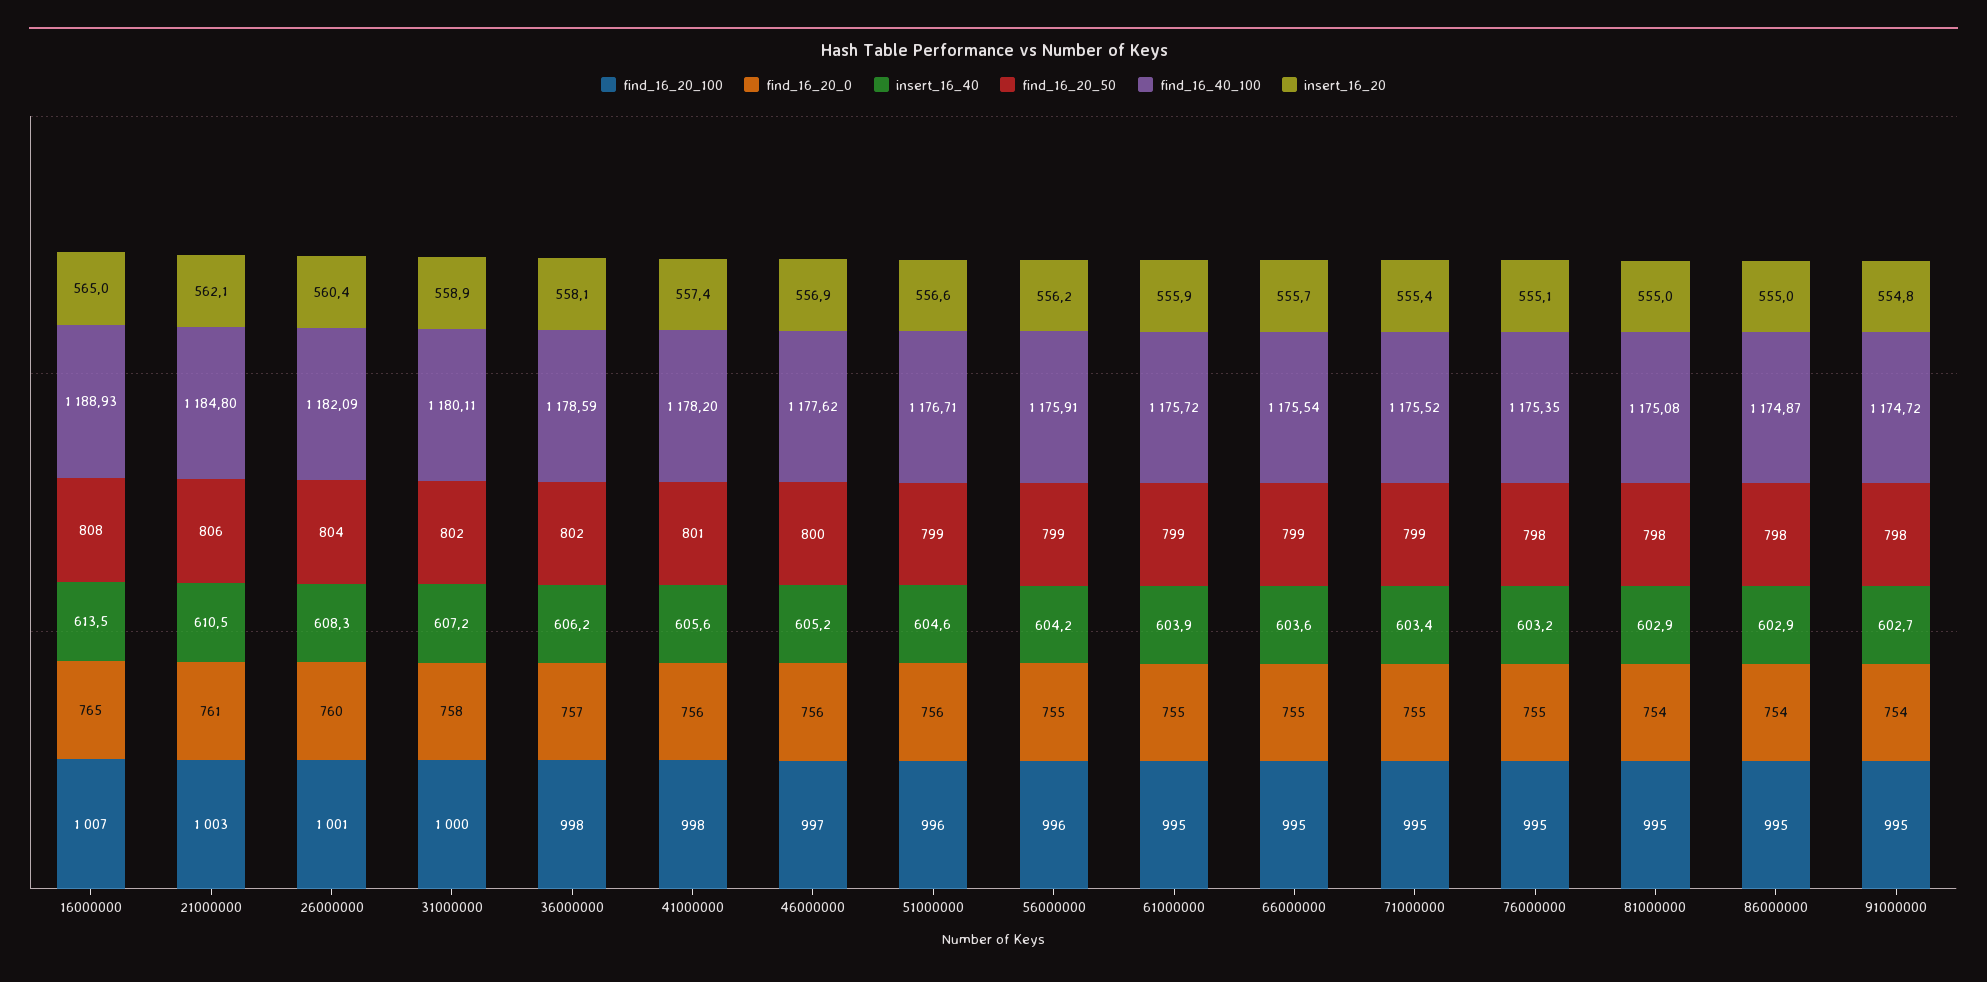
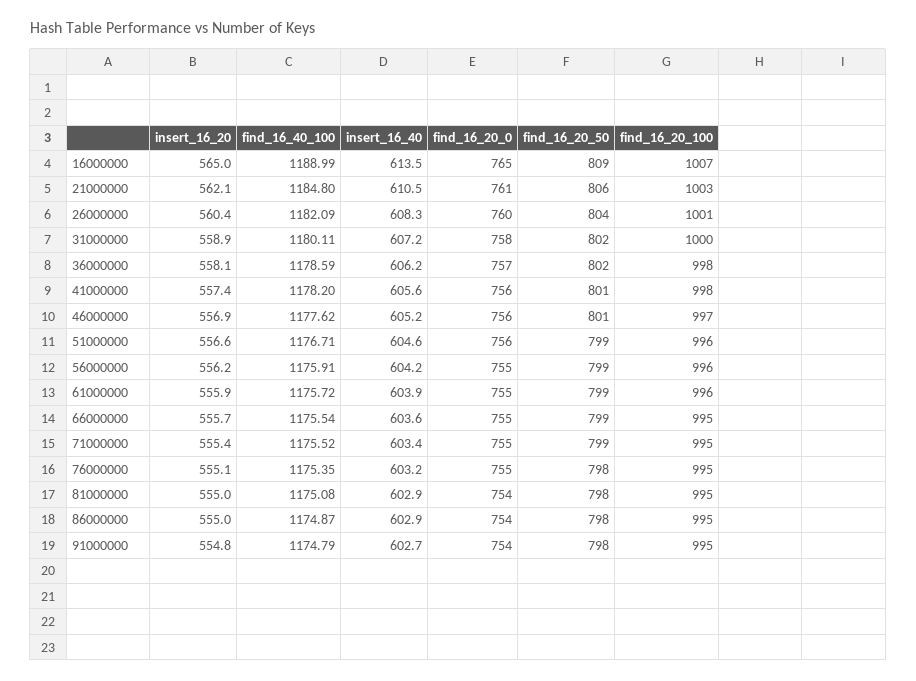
find_16_20_50, 16000000: 808 -> 809
find_16_40_100, 16000000: 1188.93 -> 1188.99
find_16_20_50, 46000000: 800 -> 801
find_16_20_100, 61000000: 995 -> 996
find_16_40_100, 91000000: 1174.72 -> 1174.79

